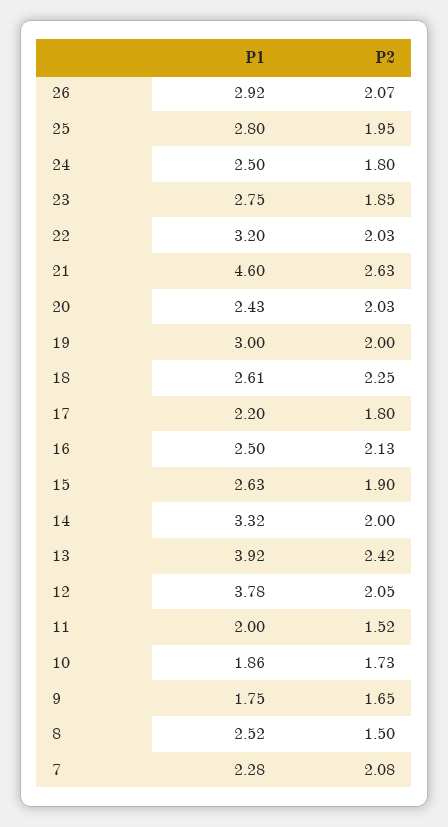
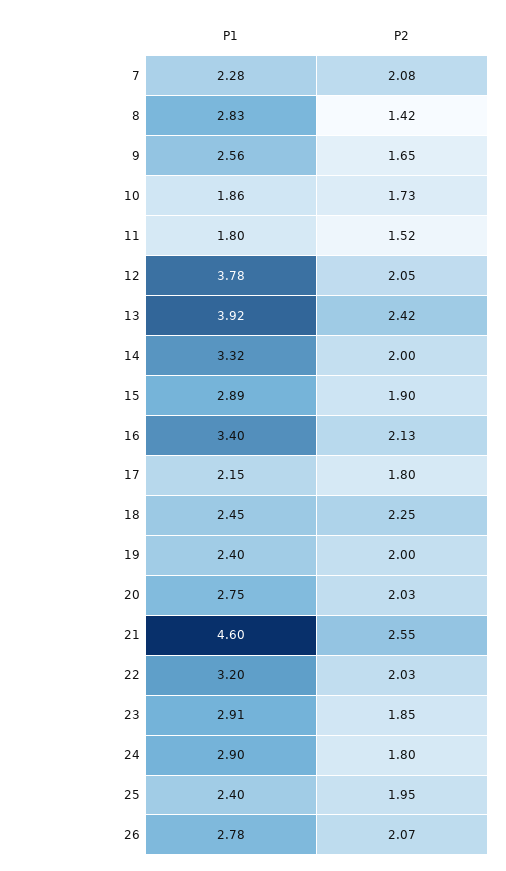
P1, 26: 2.92 -> 2.78
P1, 25: 2.8 -> 2.4
P1, 24: 2.5 -> 2.9
P1, 23: 2.75 -> 2.91
P2, 21: 2.63 -> 2.55
P1, 20: 2.43 -> 2.75
P1, 19: 3 -> 2.4
P1, 18: 2.61 -> 2.45
P1, 17: 2.2 -> 2.15
P1, 16: 2.5 -> 3.4
P1, 15: 2.63 -> 2.89
P1, 11: 2 -> 1.8
P1, 9: 1.75 -> 2.56
P1, 8: 2.52 -> 2.83
P2, 8: 1.5 -> 1.42

